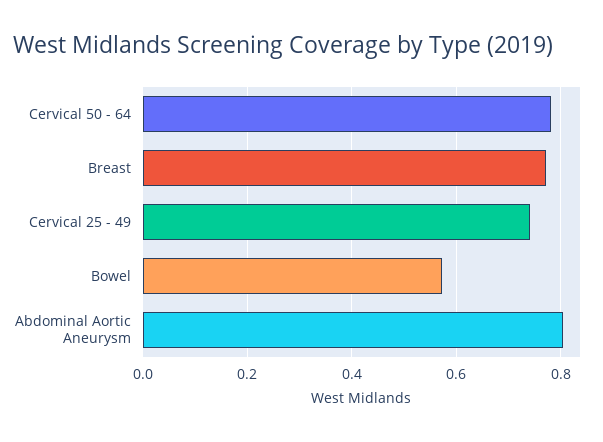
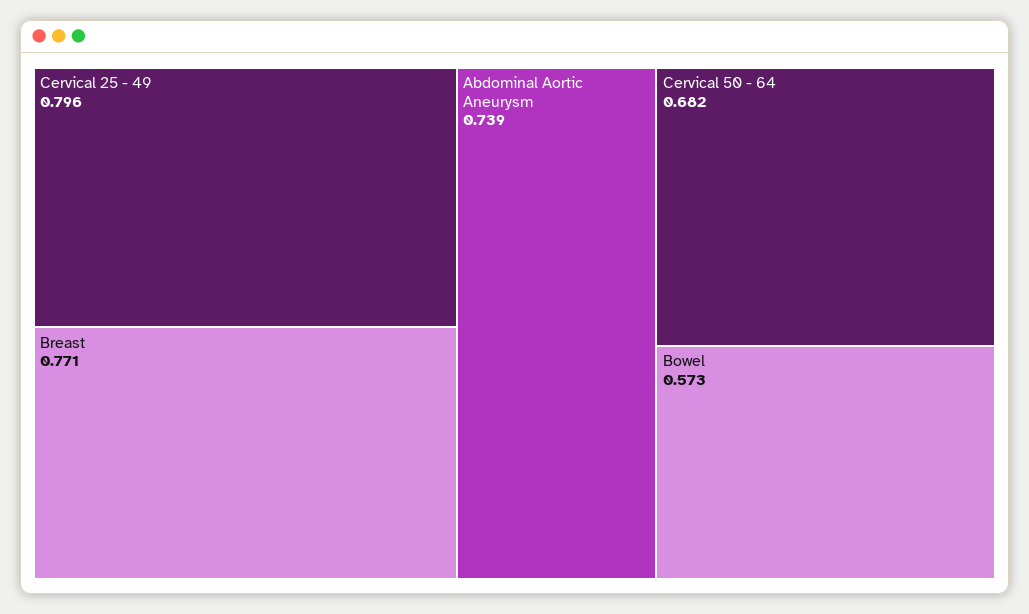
Cervical 50 - 64: 0.78 -> 0.682
Cervical 25 - 49: 0.74 -> 0.796
Abdominal Aortic Aneurysm: 0.8 -> 0.739

